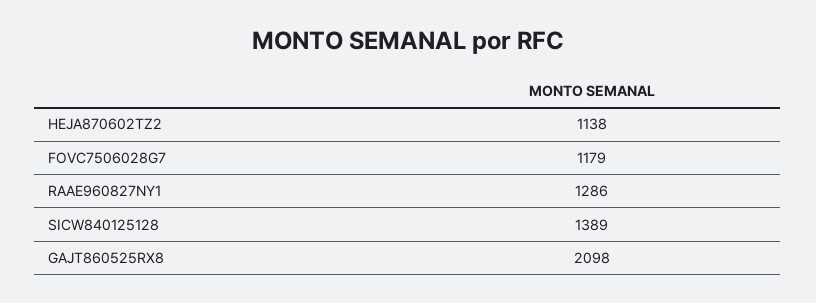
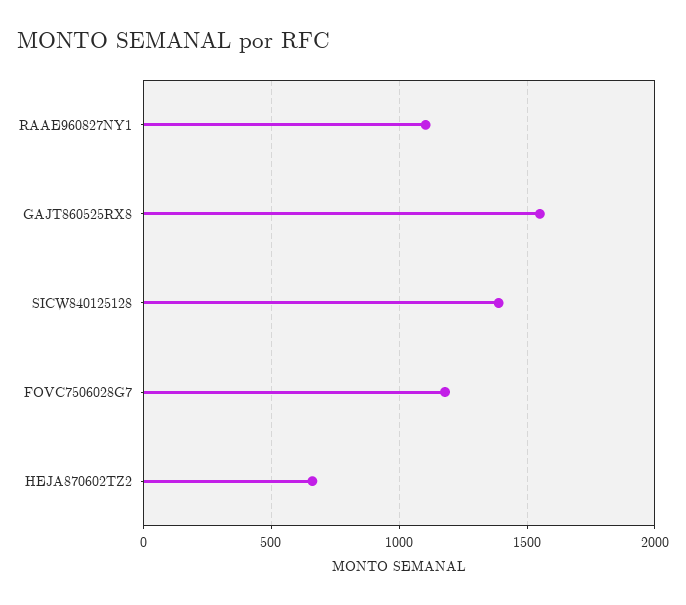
HEJA870602TZ2: 1138 -> 650
RAAE960827NY1: 1286 -> 1100
GAJT860525RX8: 2098 -> 1550

